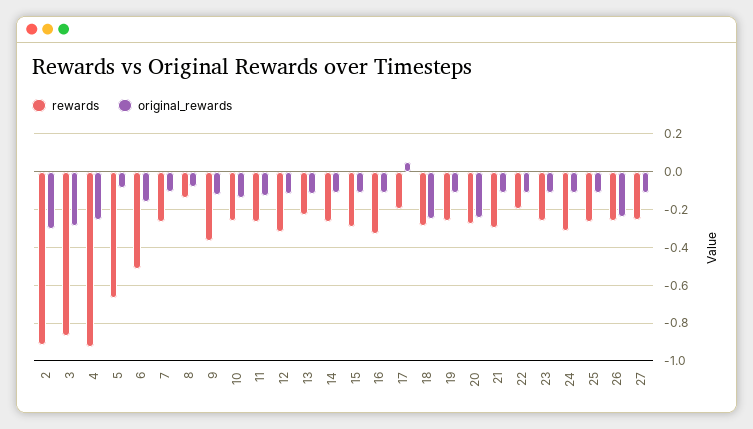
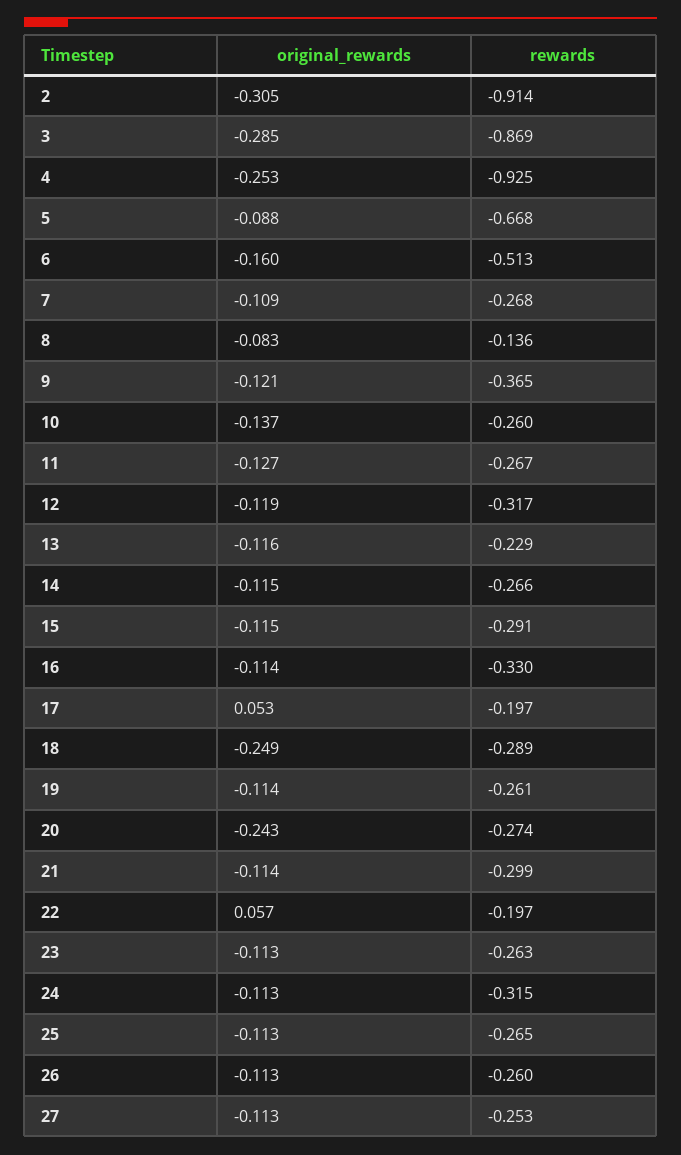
original_rewards, 22: -0.1 -> 0.057
original_rewards, 26: -0.25 -> -0.113

